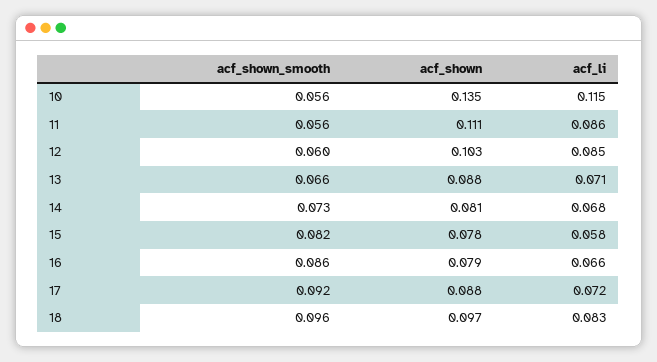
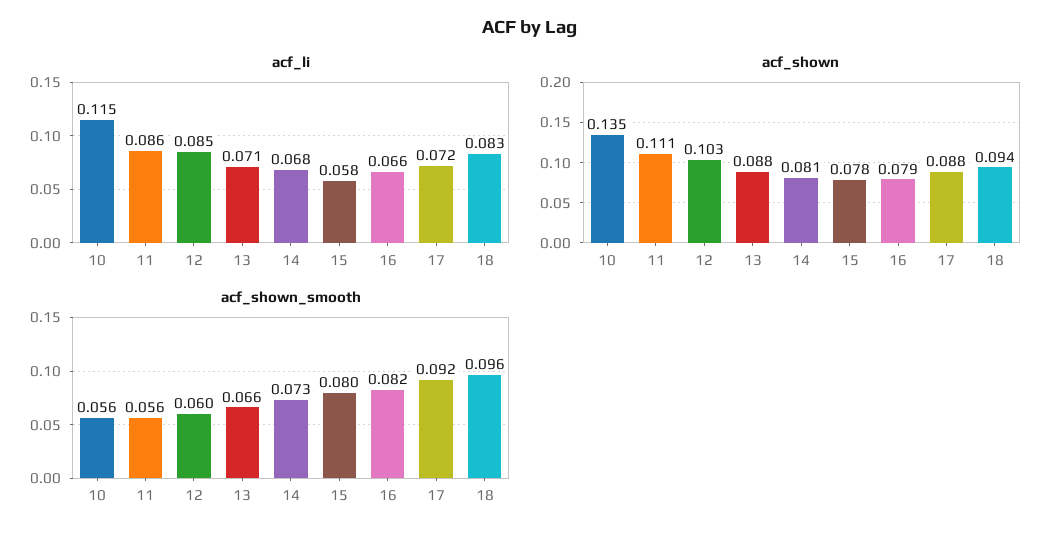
acf_shown_smooth, 15: 0.082 -> 0.08
acf_shown_smooth, 16: 0.086 -> 0.082
acf_shown, 18: 0.097 -> 0.094

